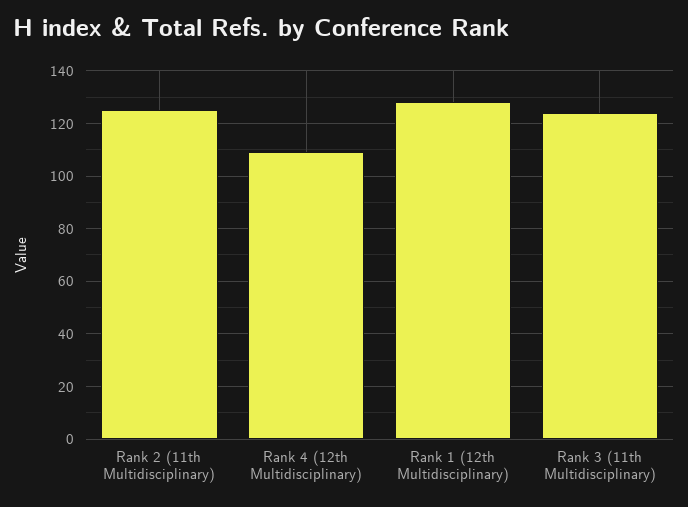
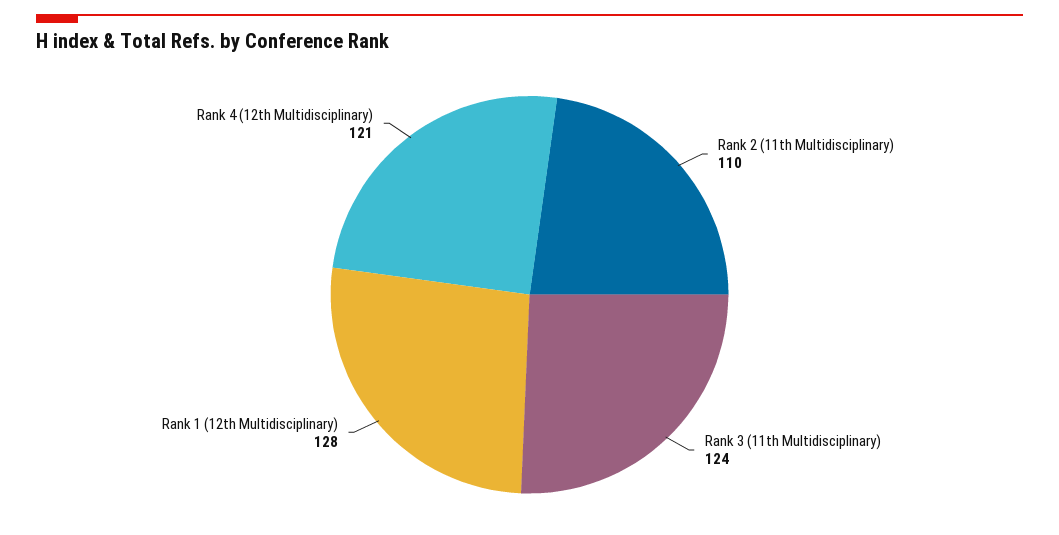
Rank 2 (11th Multidisciplinary): 125 -> 110
Rank 4 (12th Multidisciplinary): 110 -> 121

